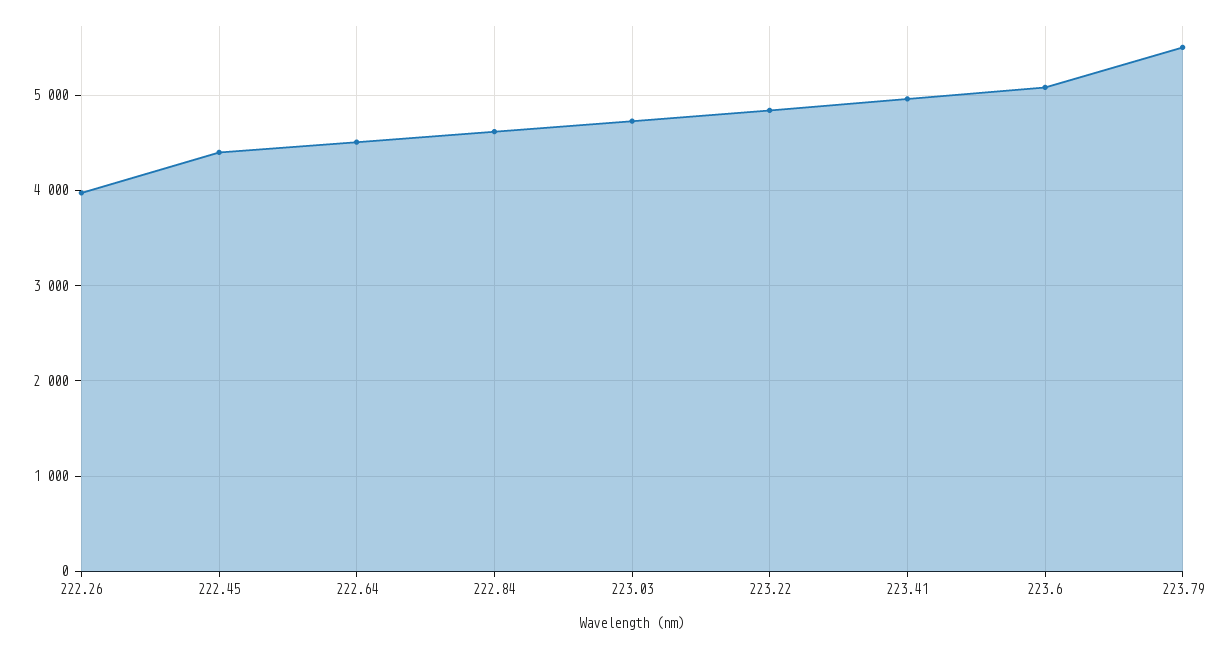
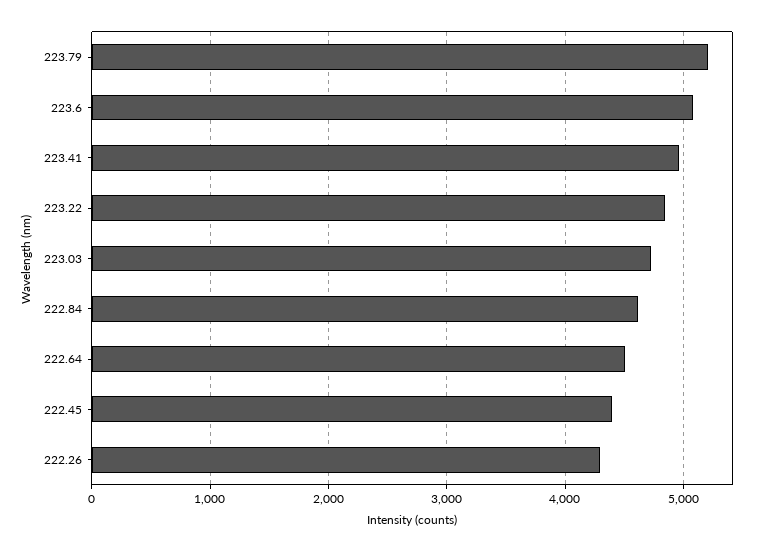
222.26: 4000 -> 4300
223.79: 5500 -> 5200

